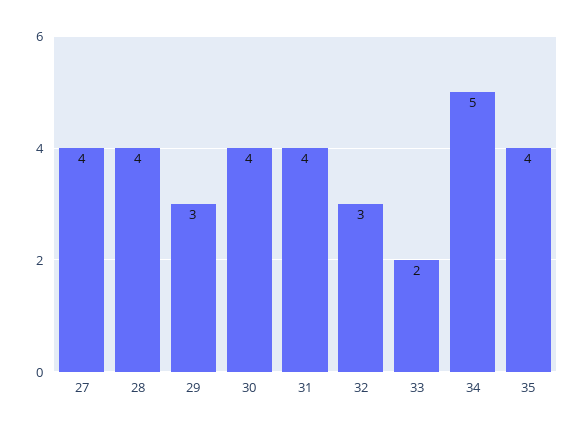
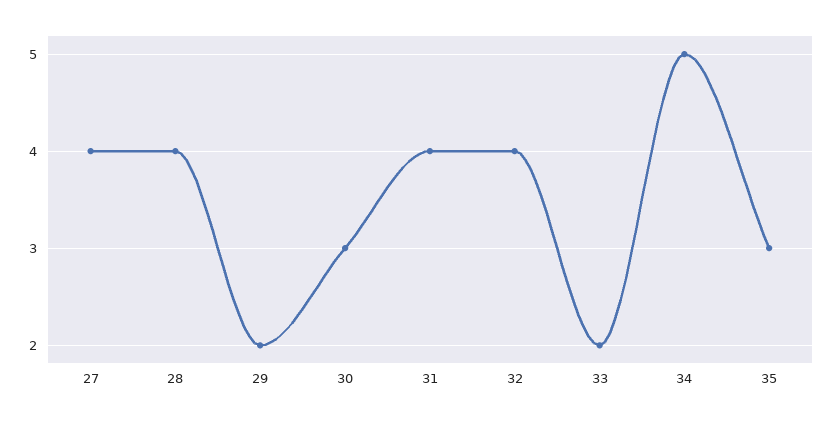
29: 3 -> 2
30: 4 -> 3
32: 3 -> 4
35: 4 -> 3

